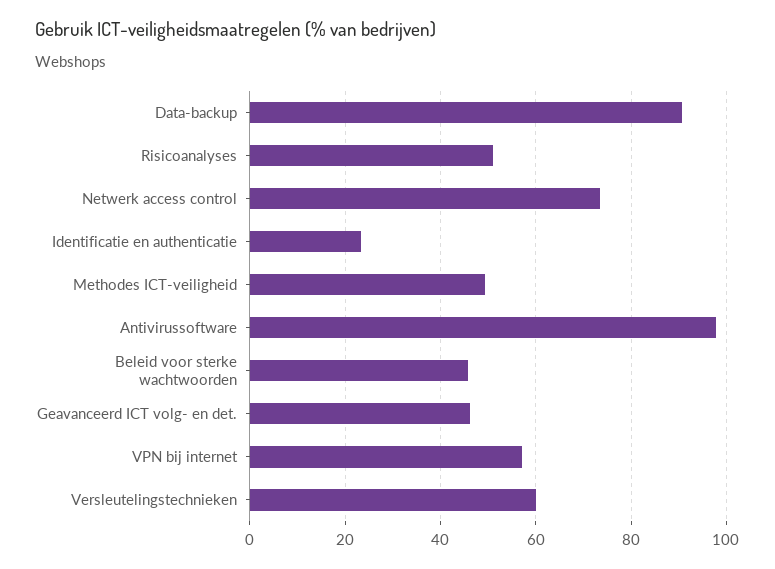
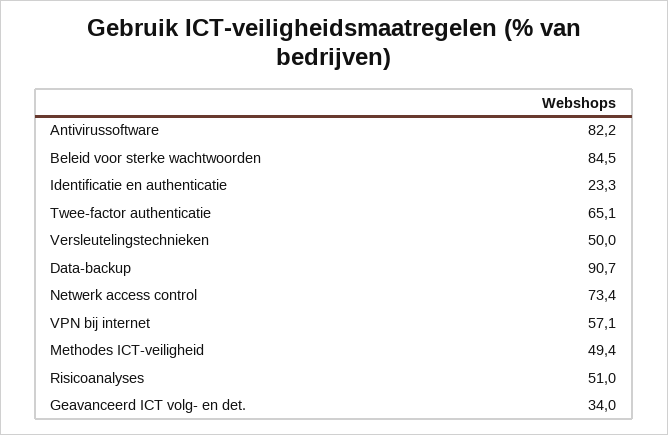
Antivirussoftware: 98 -> 82.2
Beleid voor sterke wachtwoorden: 46 -> 84.5
Geavanceerd ICT volg- en det.: 46 -> 34
Versleutelingstechnieken: 60 -> 50
Twee-factor authenticatie: none -> 65.1

